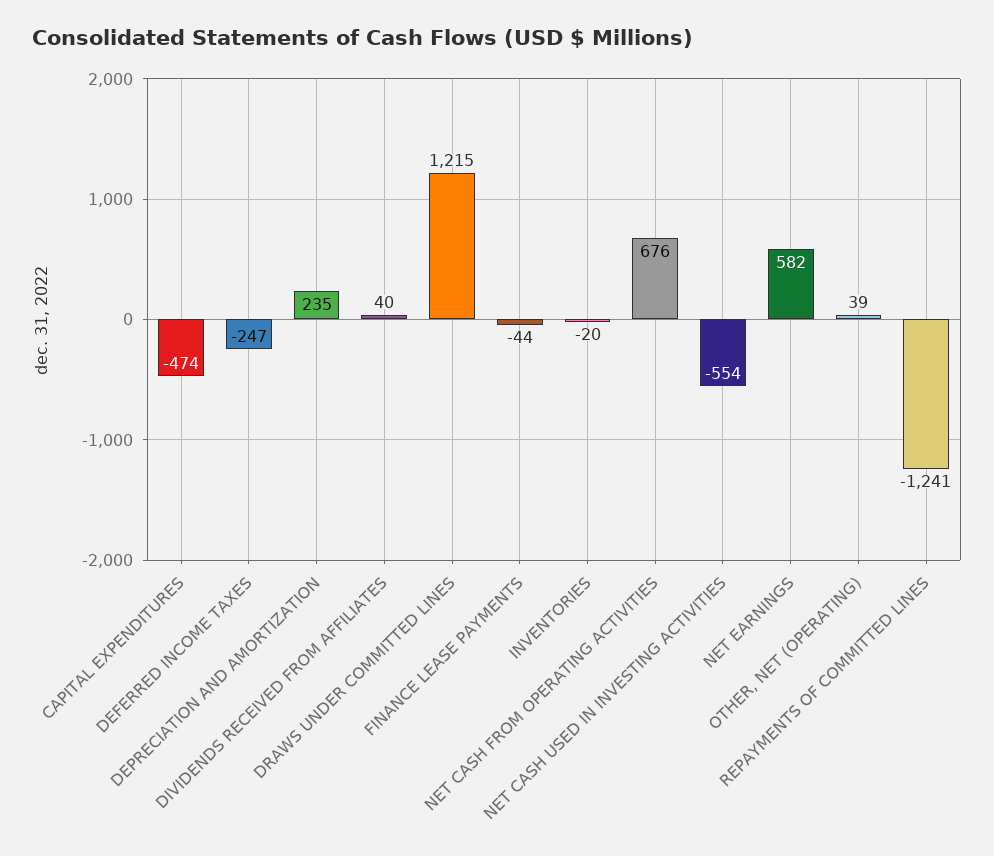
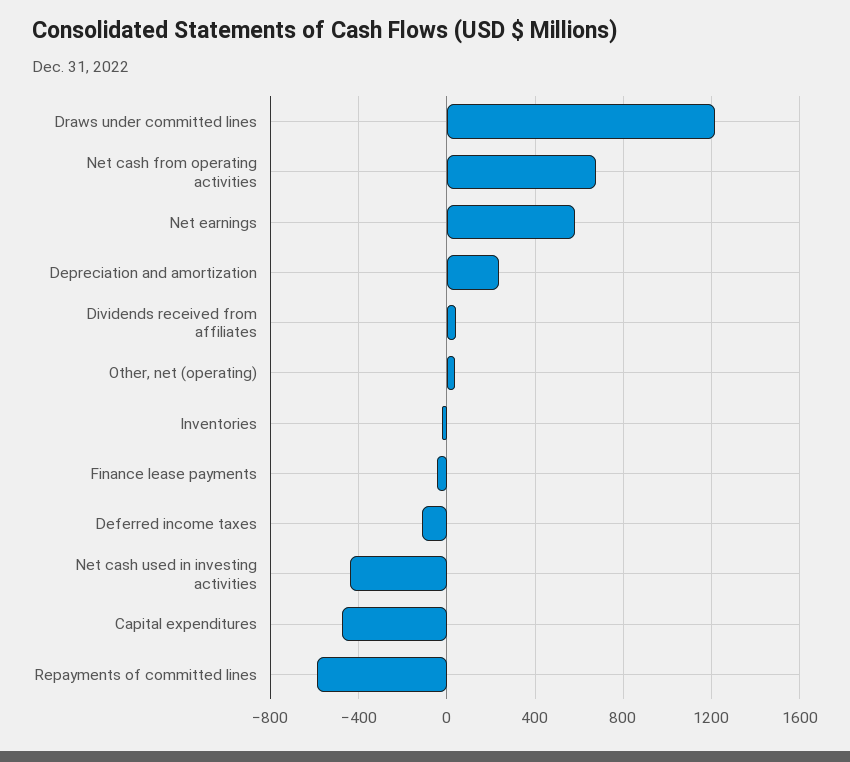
DEFERRED INCOME TAXES: -247 -> -100
NET CASH USED IN INVESTING ACTIVITIES: -554 -> -450
REPAYMENTS OF COMMITTED LINES: -1241 -> -600

